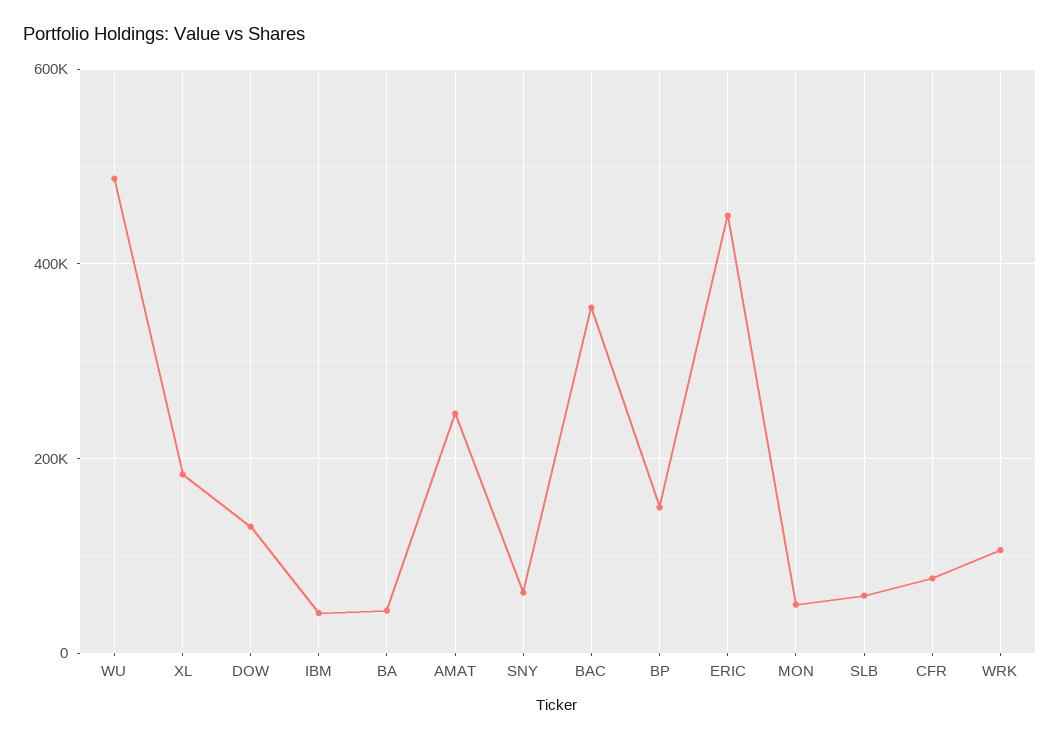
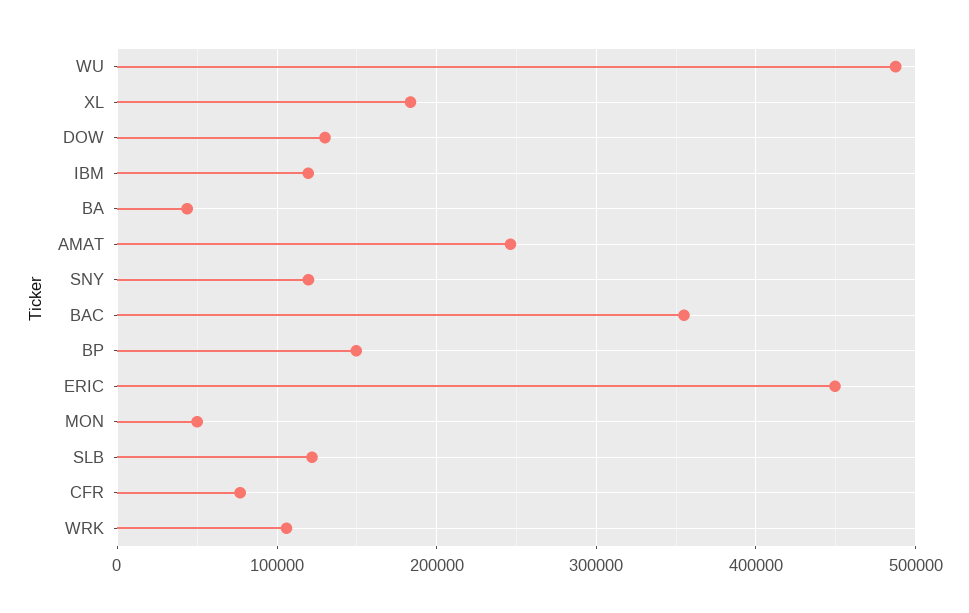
IBM: 40000 -> 120000
SNY: 60000 -> 120000
SLB: 60000 -> 120000

